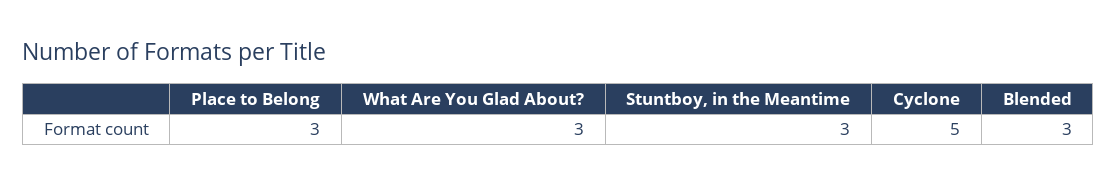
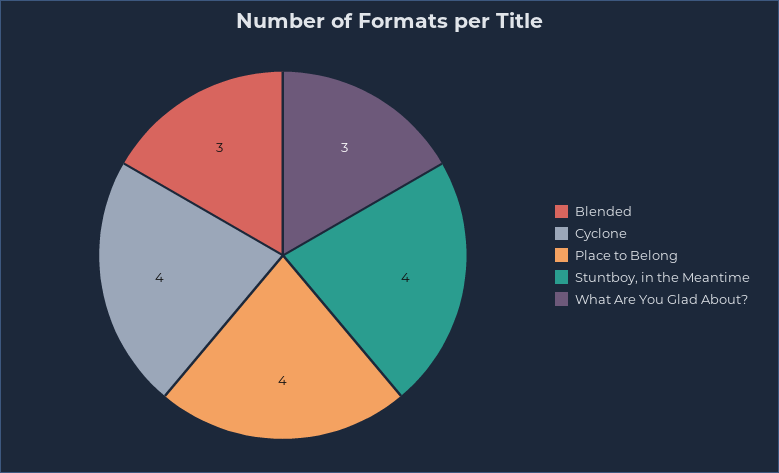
Place to Belong: 3 -> 4
Stuntboy, in the Meantime: 3 -> 4
Cyclone: 5 -> 4

